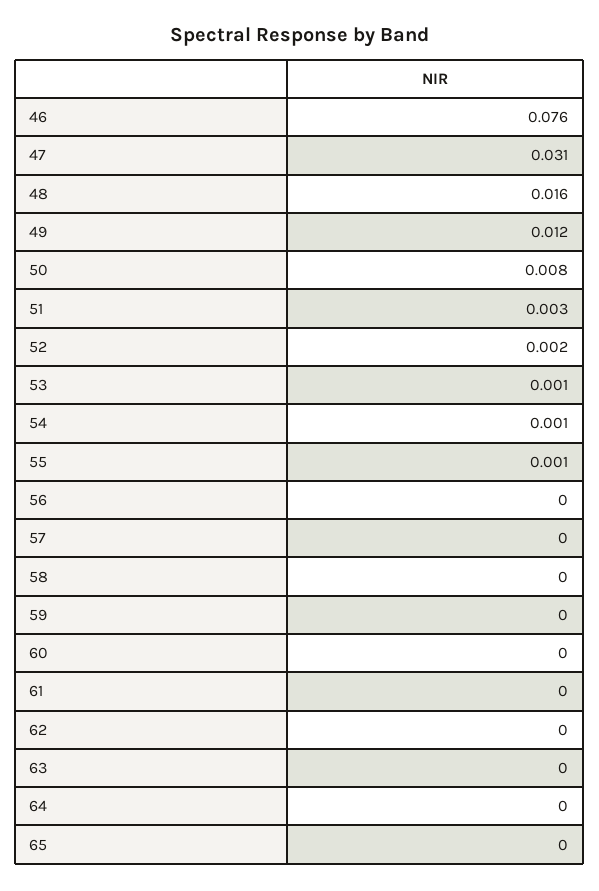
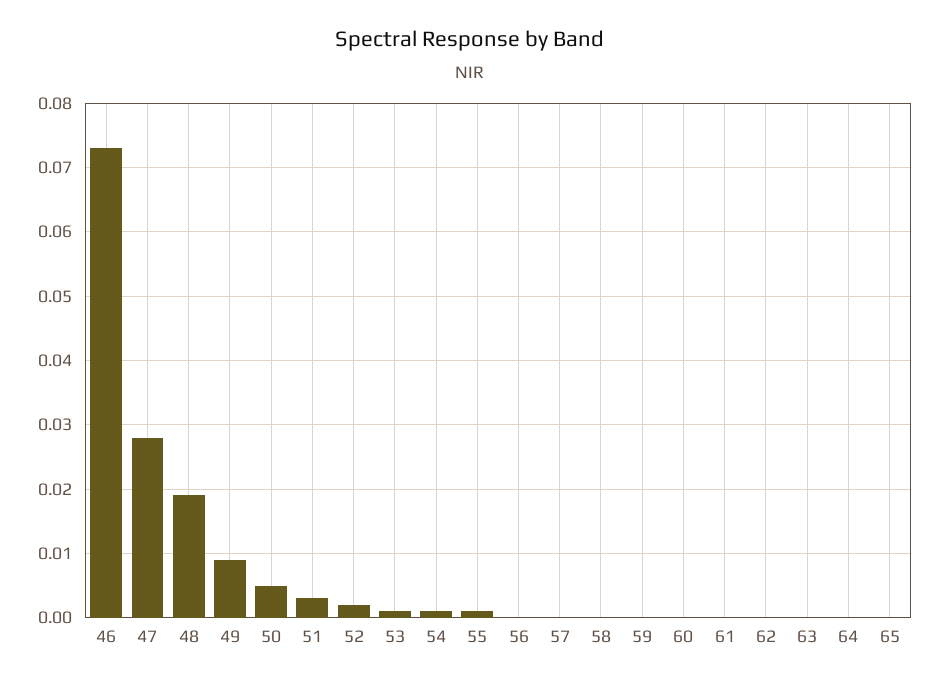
46: 0.076 -> 0.073
47: 0.031 -> 0.028
48: 0.016 -> 0.019
49: 0.012 -> 0.009
50: 0.008 -> 0.005

